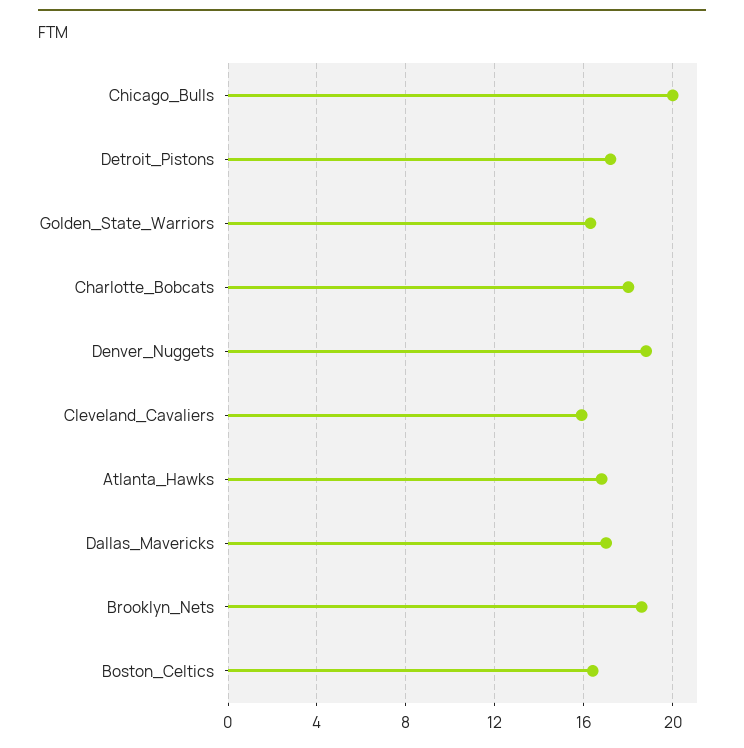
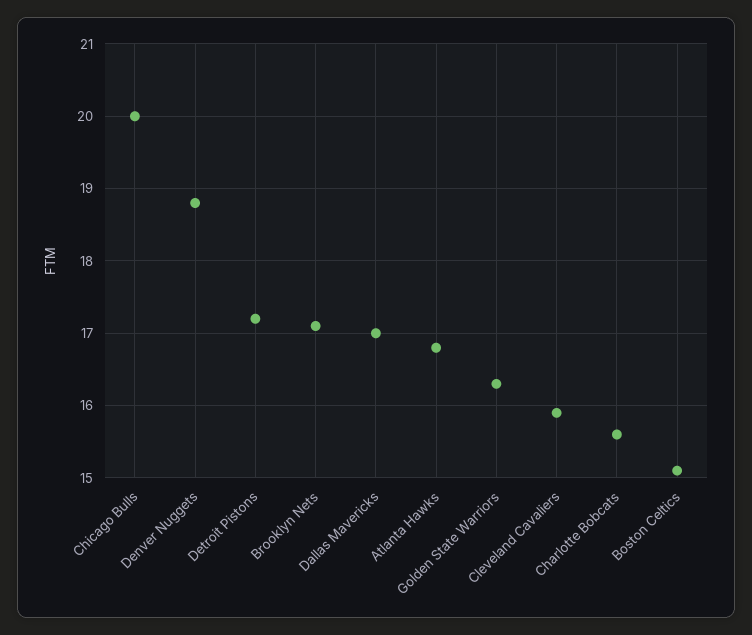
Charlotte_Bobcats: 18 -> 15.6
Brooklyn_Nets: 18.5 -> 17.1
Boston_Celtics: 16.5 -> 15.1

